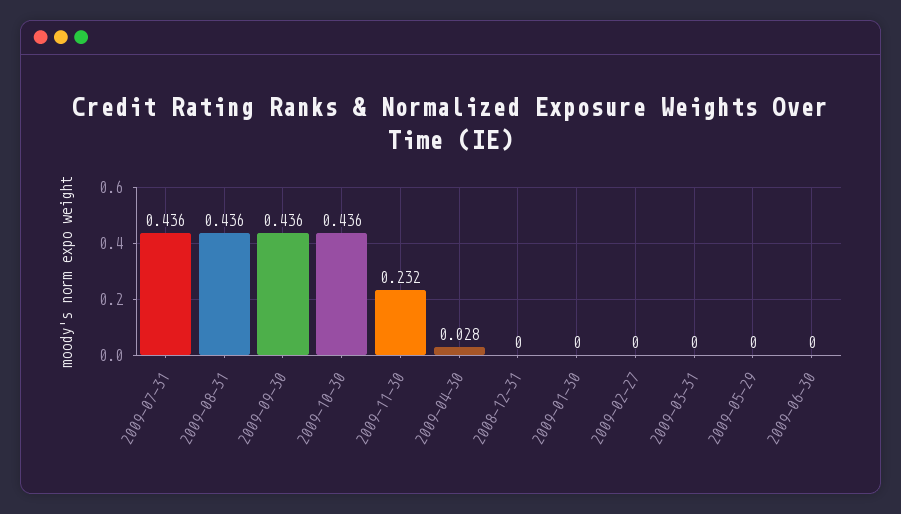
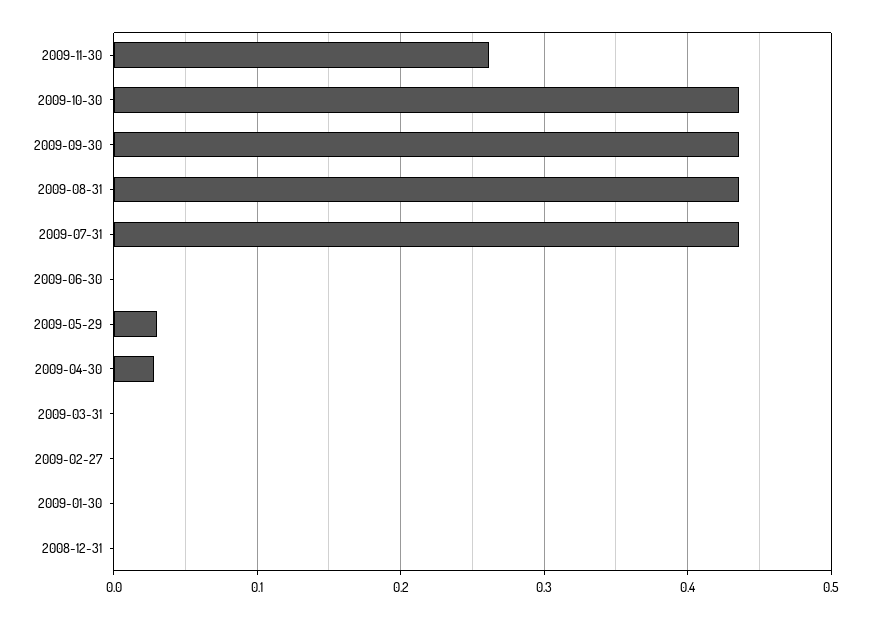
2009-11-30: 0.232 -> 0.26
2009-05-29: 0 -> 0.03

